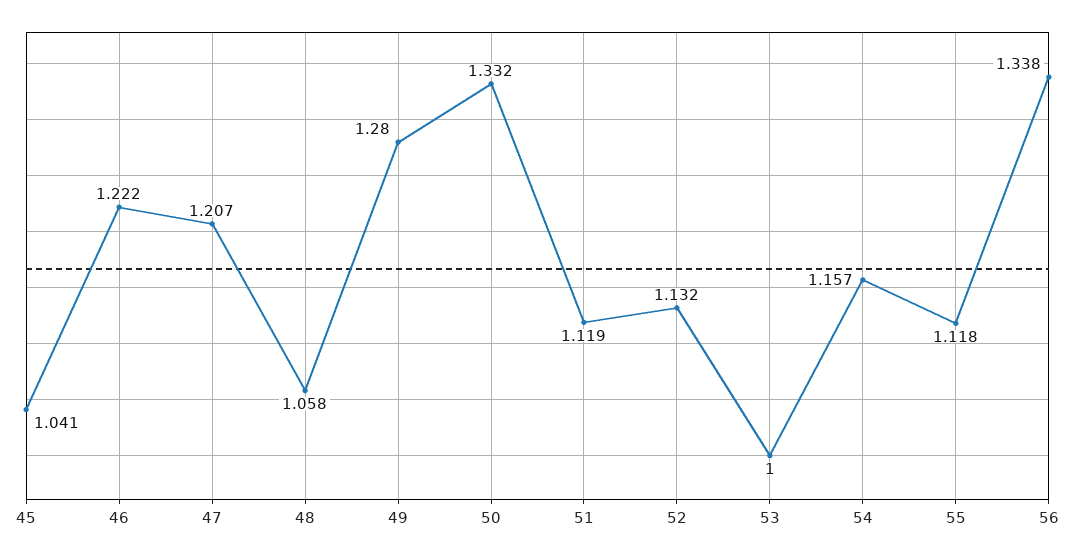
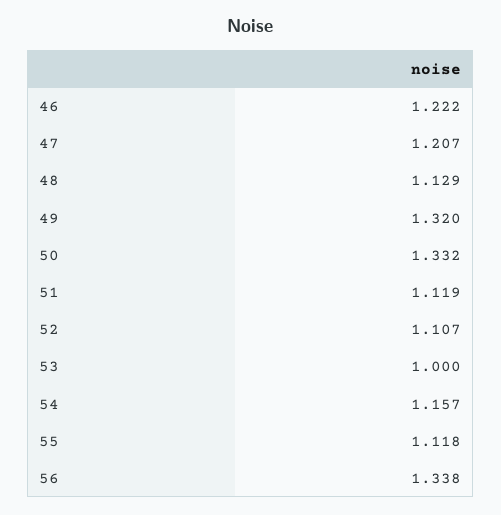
45: 1.041 -> none
48: 1.058 -> 1.129
49: 1.28 -> 1.32
52: 1.132 -> 1.107

